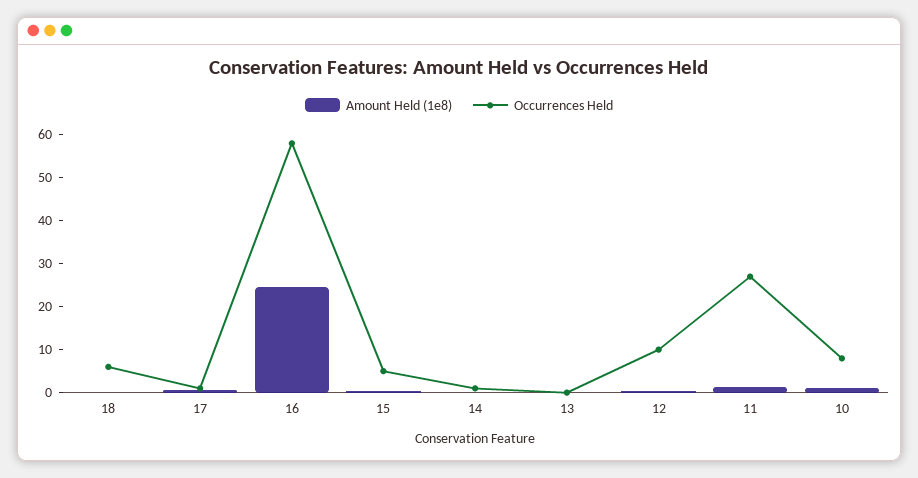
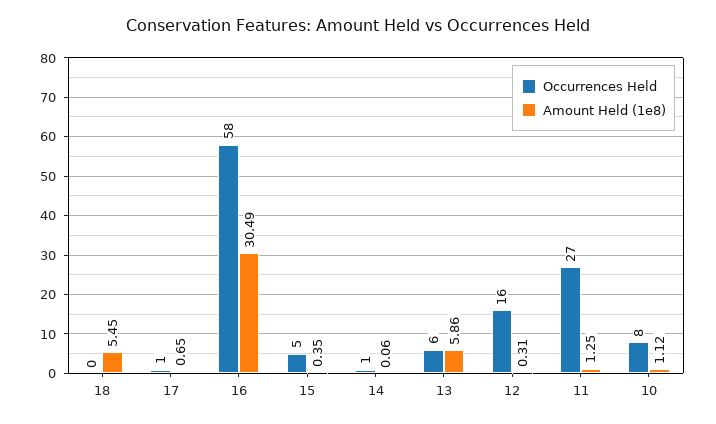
Amount Held (1e8), 18: 0 -> 5.45
Occurrences Held, 18: 6 -> 0
Amount Held (1e8), 16: 24 -> 30.49
Amount Held (1e8), 13: 0 -> 5.86
Occurrences Held, 13: 0 -> 6
Occurrences Held, 12: 10 -> 16

